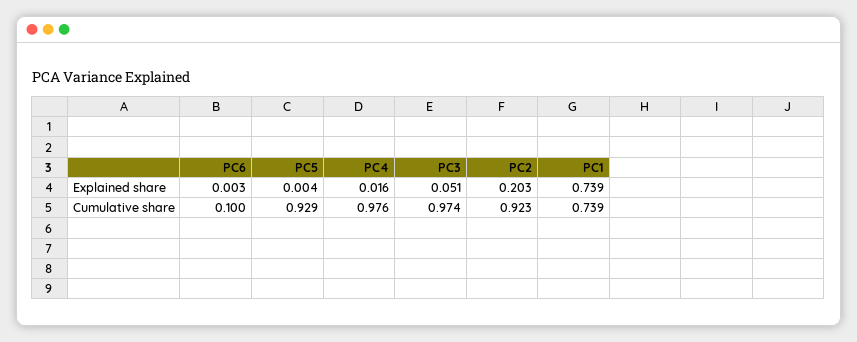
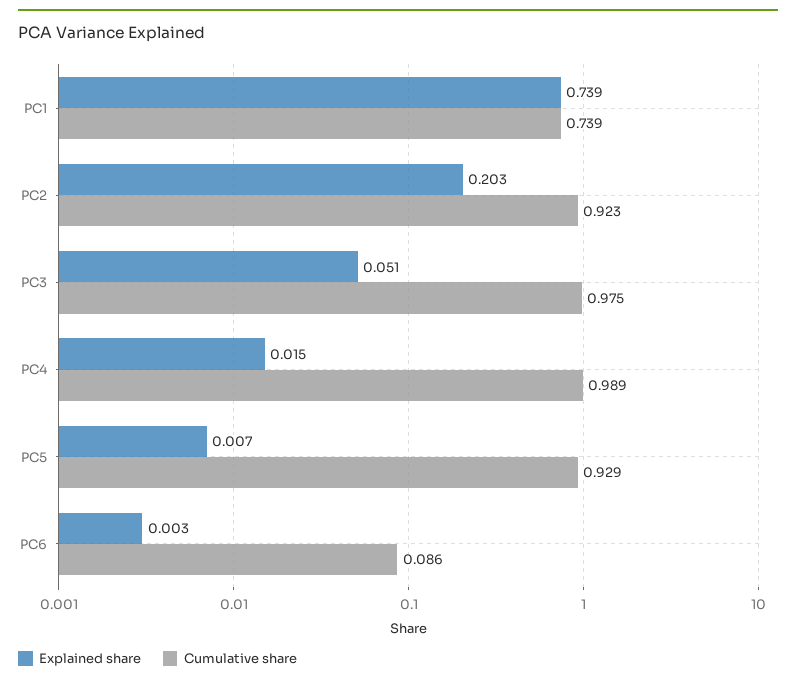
Explained share, PC5: 0.004 -> 0.007
Explained share, PC4: 0.016 -> 0.015
Cumulative share, PC6: 0.1 -> 0.086
Cumulative share, PC4: 0.976 -> 0.989
Cumulative share, PC3: 0.974 -> 0.975

